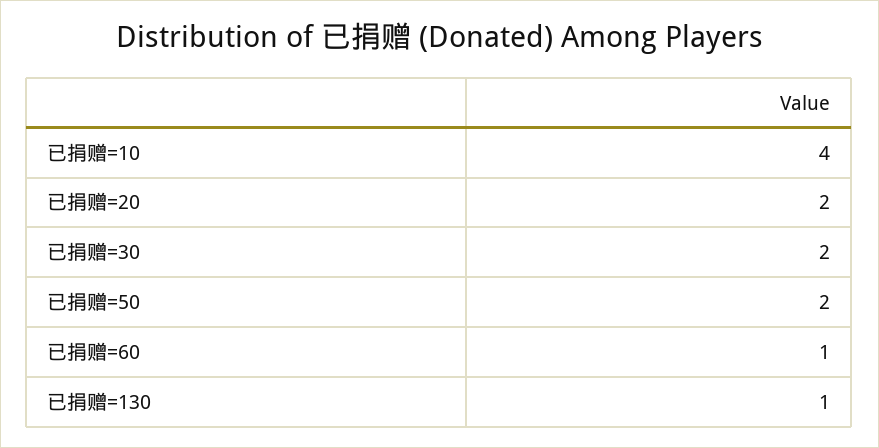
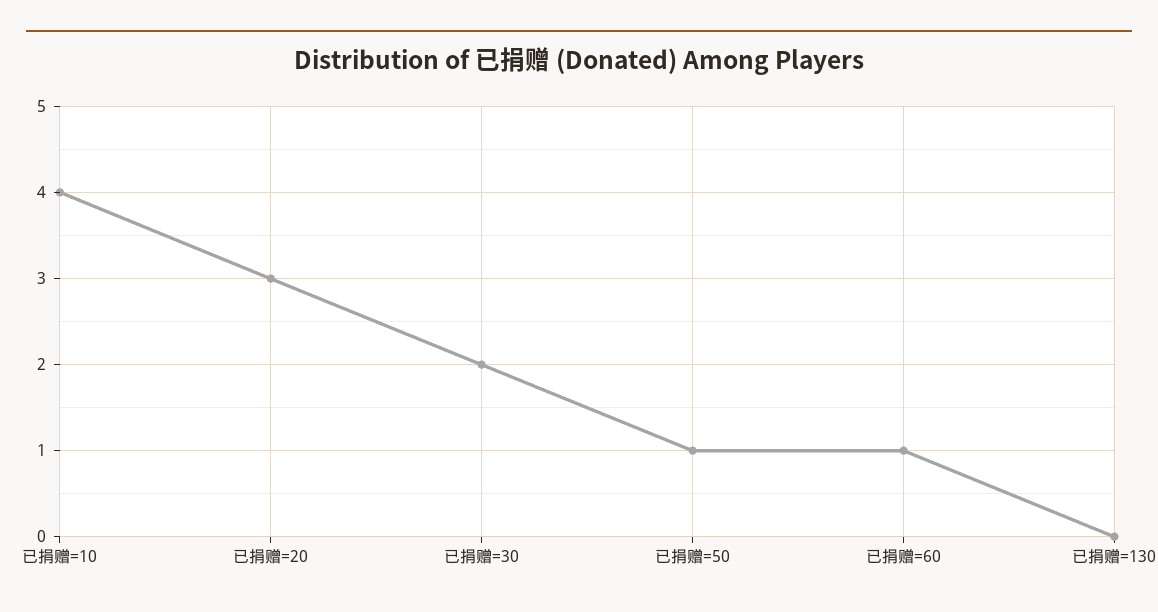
已捐赠=20: 2 -> 3
已捐赠=50: 2 -> 1
已捐赠=130: 1 -> 0

